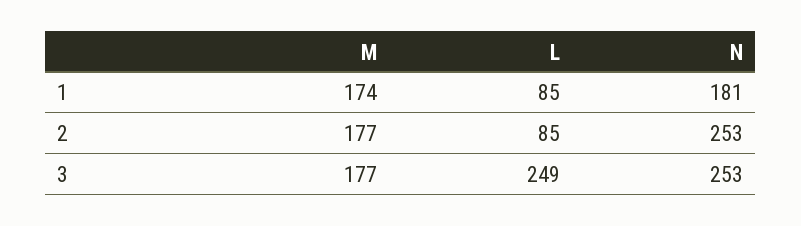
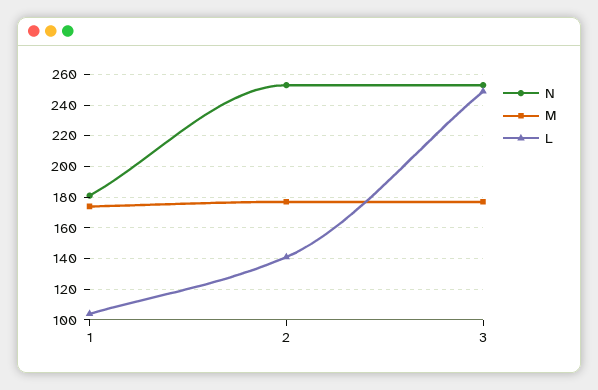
L, 1: 85 -> 105
L, 2: 85 -> 140

